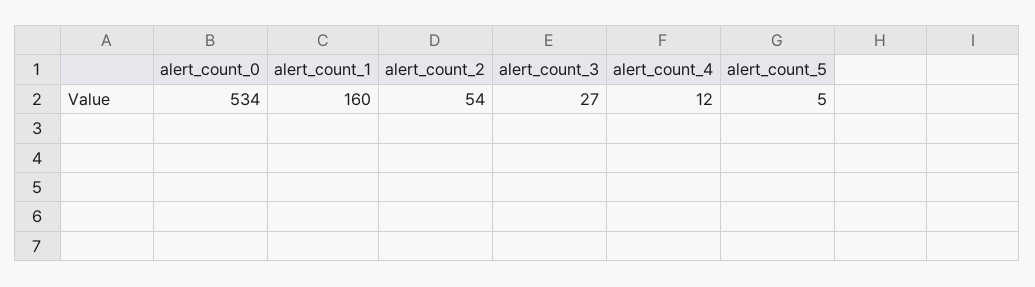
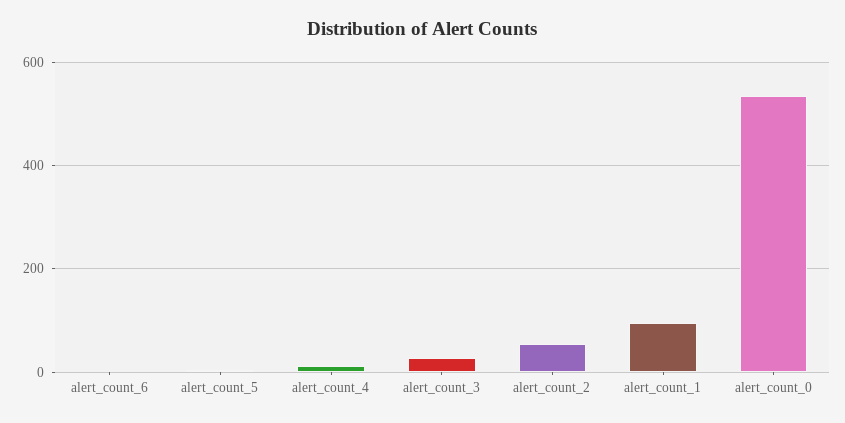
alert_count_1: 160 -> 100
alert_count_6: none -> 0

